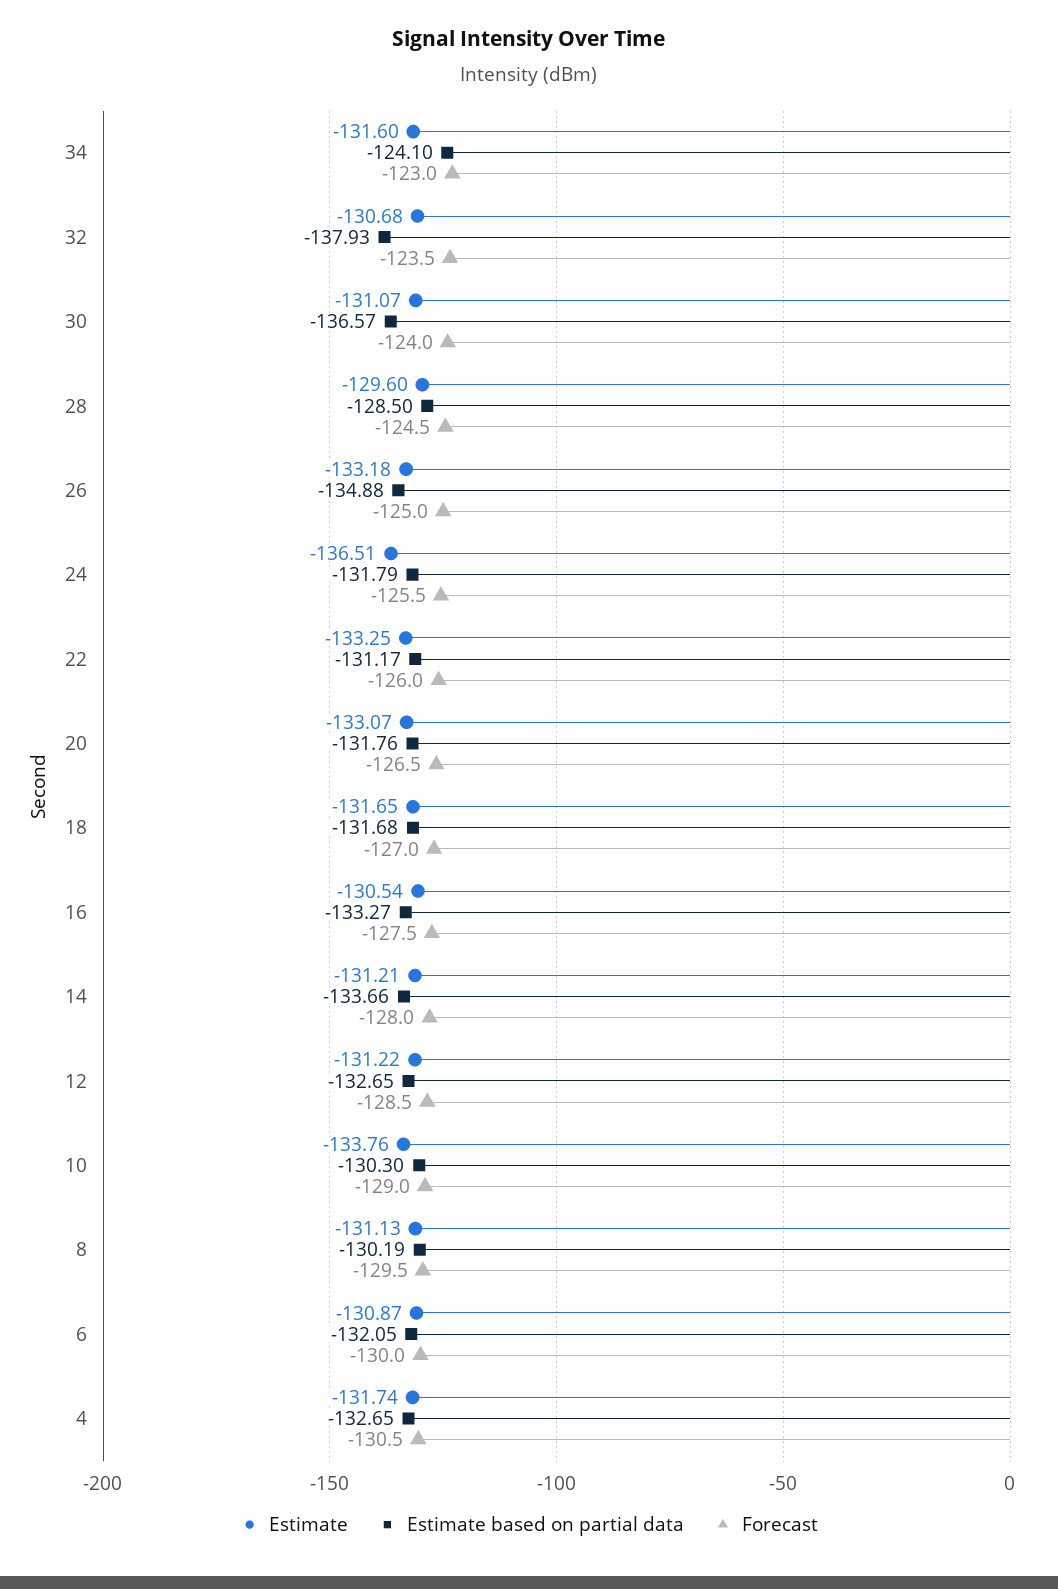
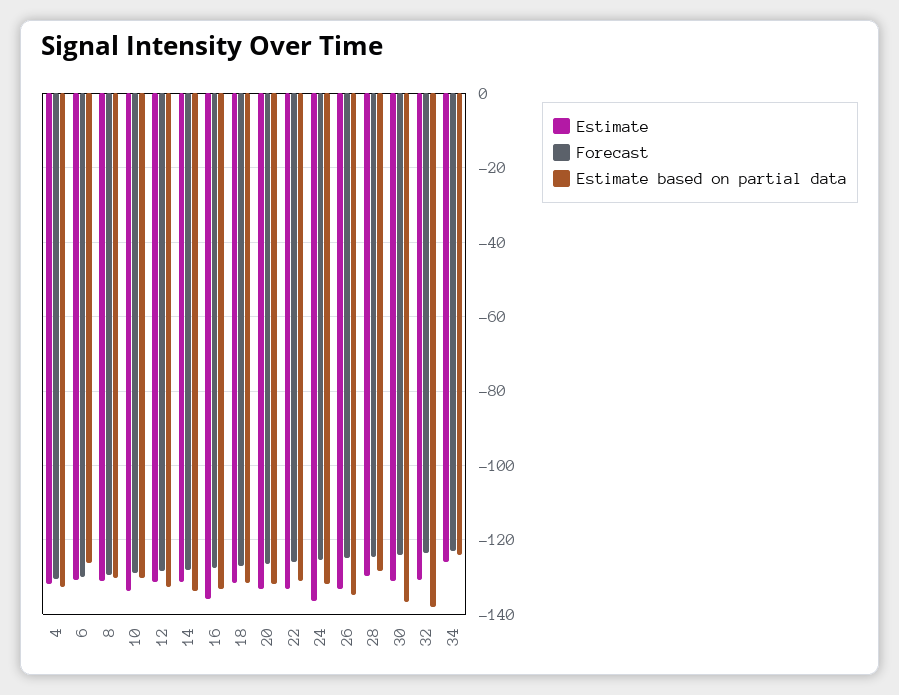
Estimate, 34: -131.6 -> -126
Estimate, 16: -130.54 -> -136
Estimate based on partial data, 6: -132.05 -> -126

